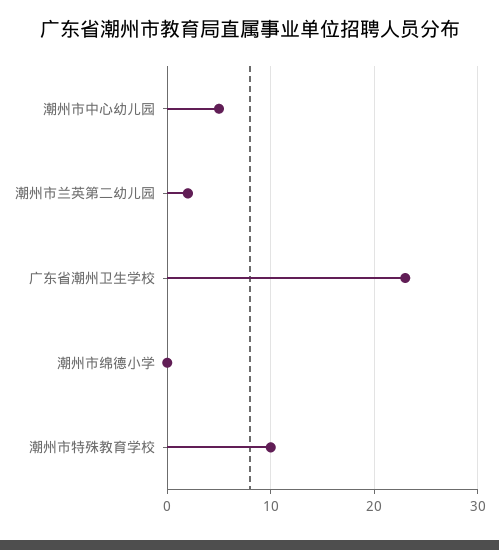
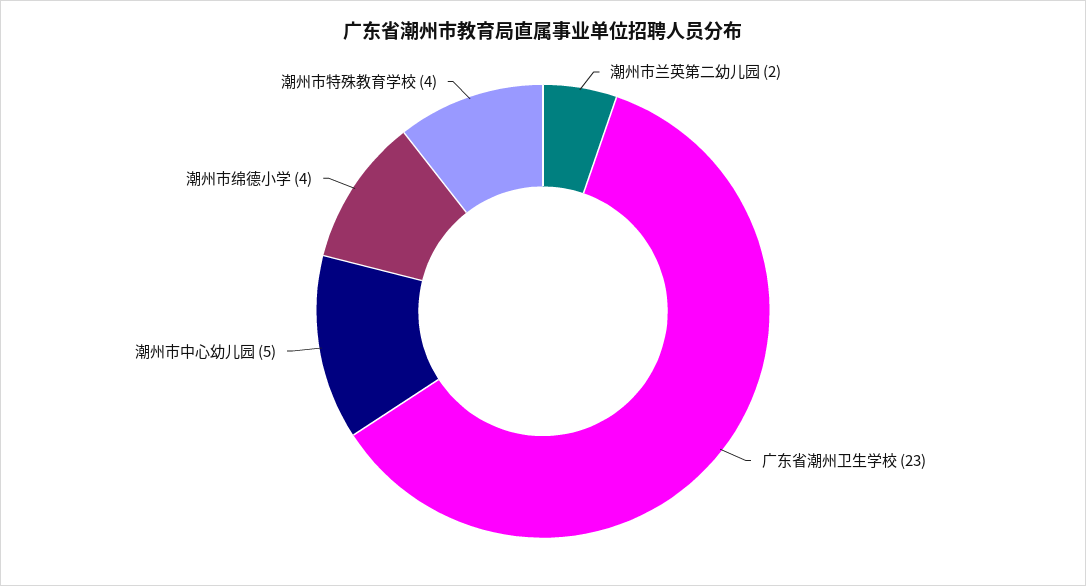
潮州市绵德小学: 0 -> 4
潮州市特殊教育学校: 10 -> 4

